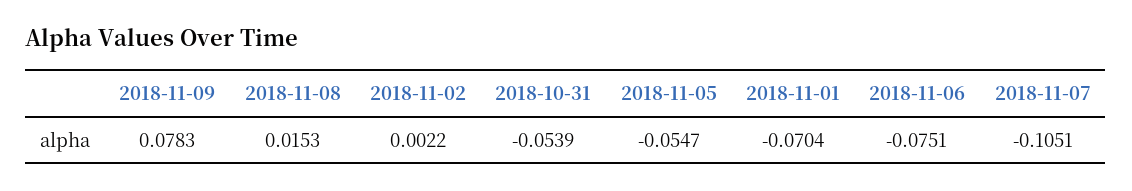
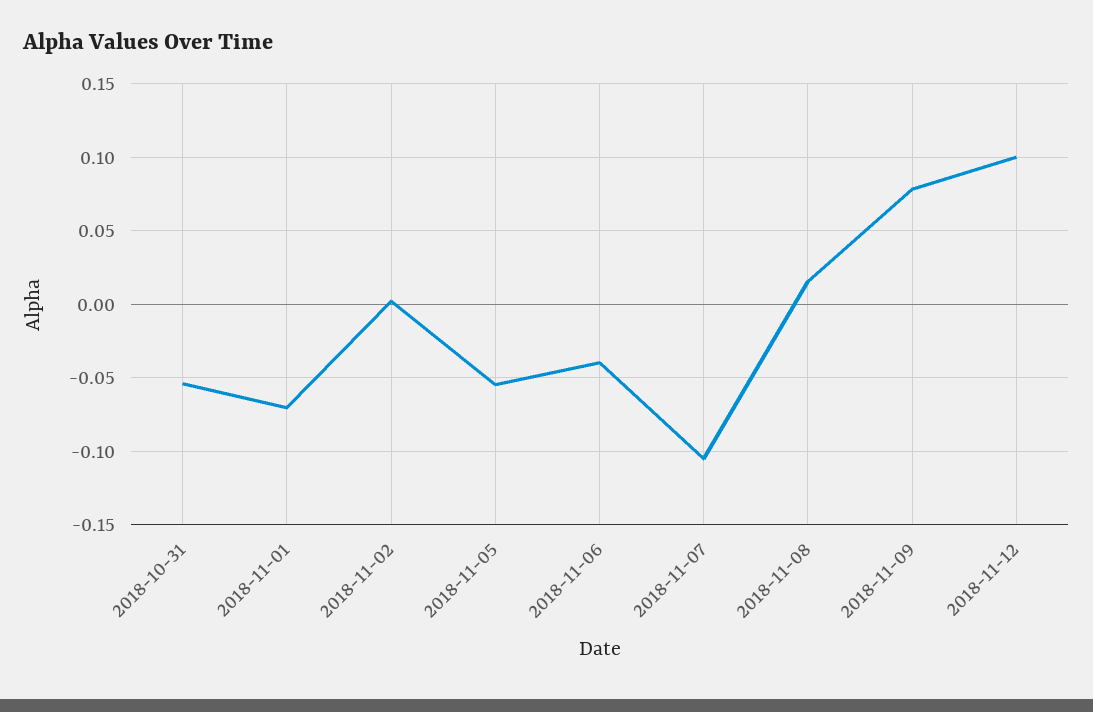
2018-11-06: -0.0751 -> -0.04
2018-11-12: none -> 0.1

